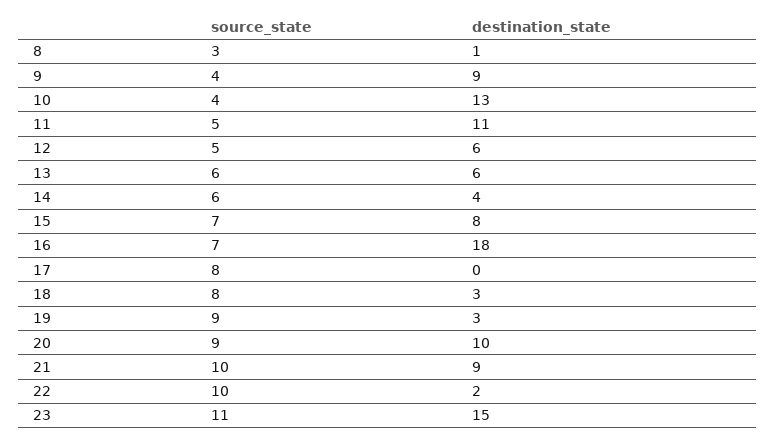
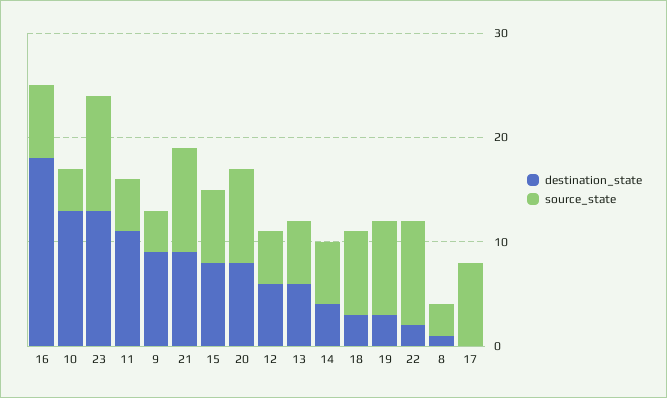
destination_state, 20: 10 -> 8
destination_state, 23: 15 -> 13

